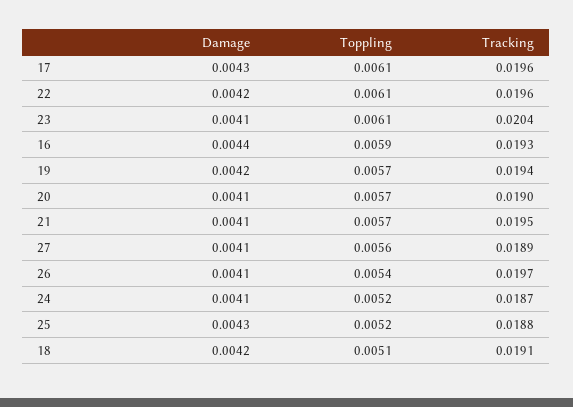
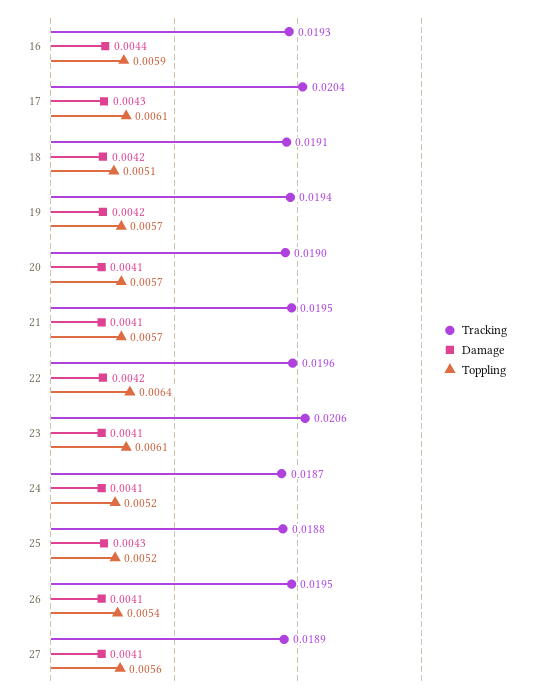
Tracking, 17: 0.0196 -> 0.0204
Toppling, 22: 0.0061 -> 0.0064
Tracking, 23: 0.0204 -> 0.0206
Tracking, 26: 0.0197 -> 0.0195

